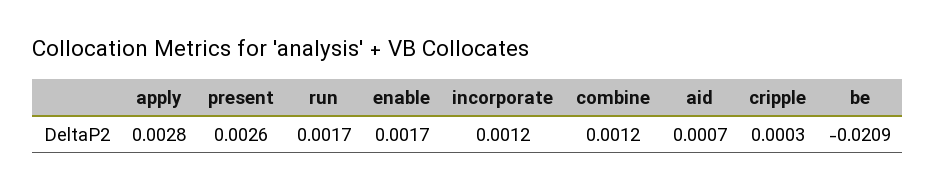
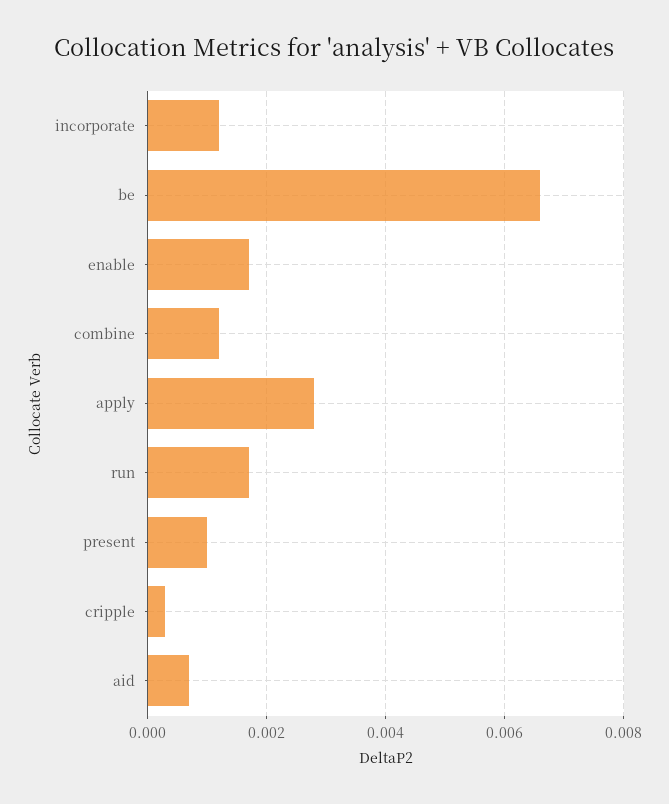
present: 0.0026 -> 0.001
be: -0.0209 -> 0.0065

